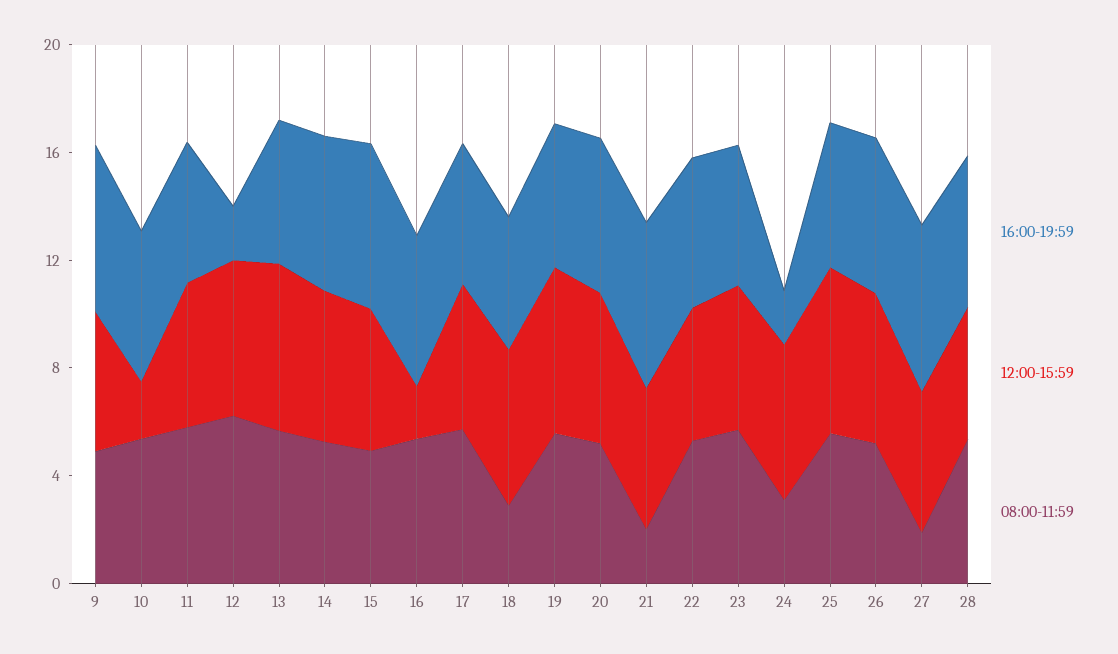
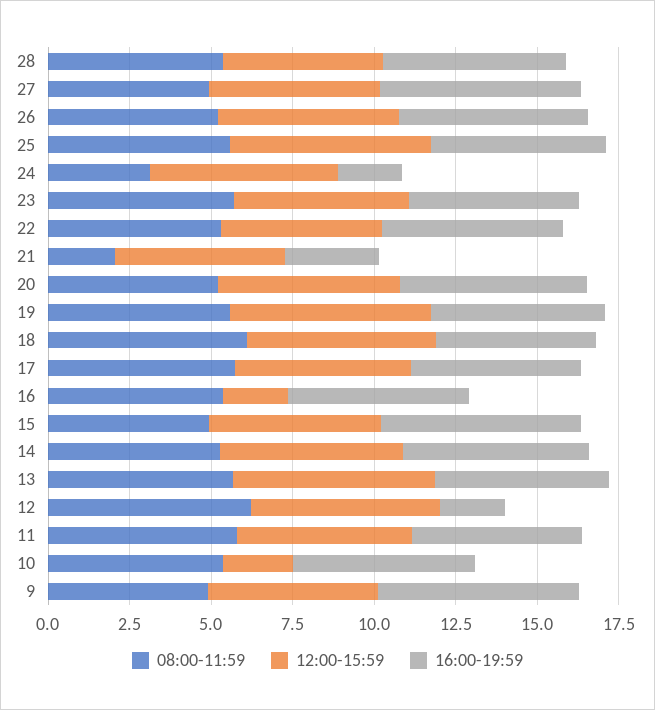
08:00-11:59, 18: 3 -> 6
16:00-19:59, 21: 6 -> 3
08:00-11:59, 27: 2 -> 5

